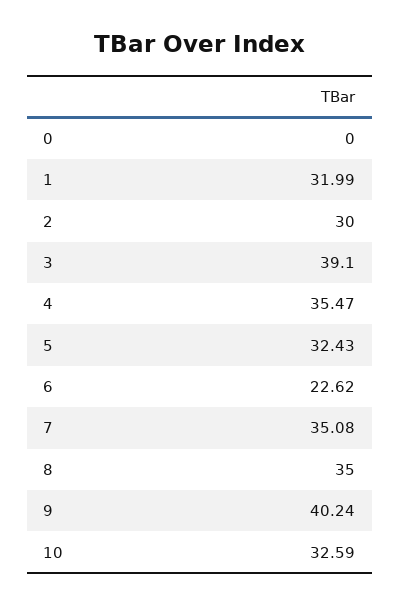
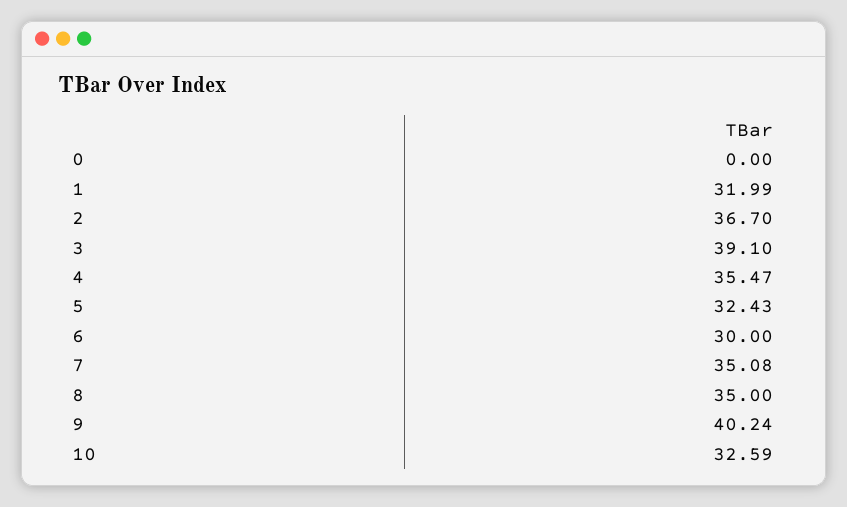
2: 30 -> 36.7
6: 22.62 -> 30

